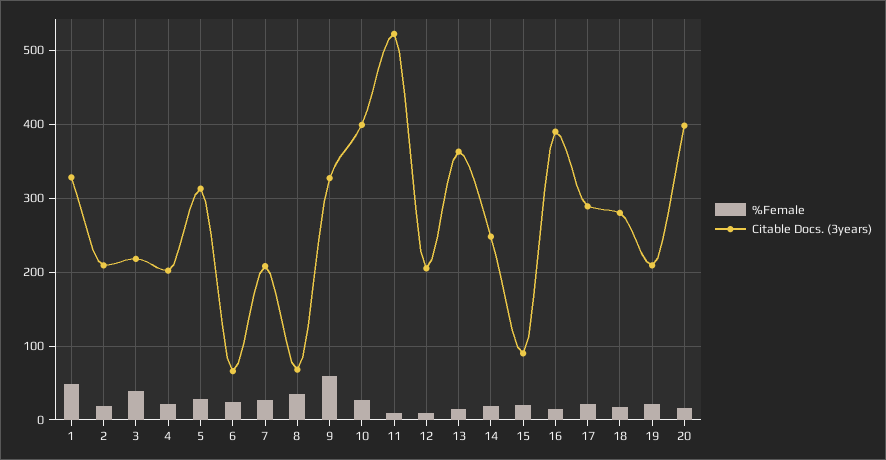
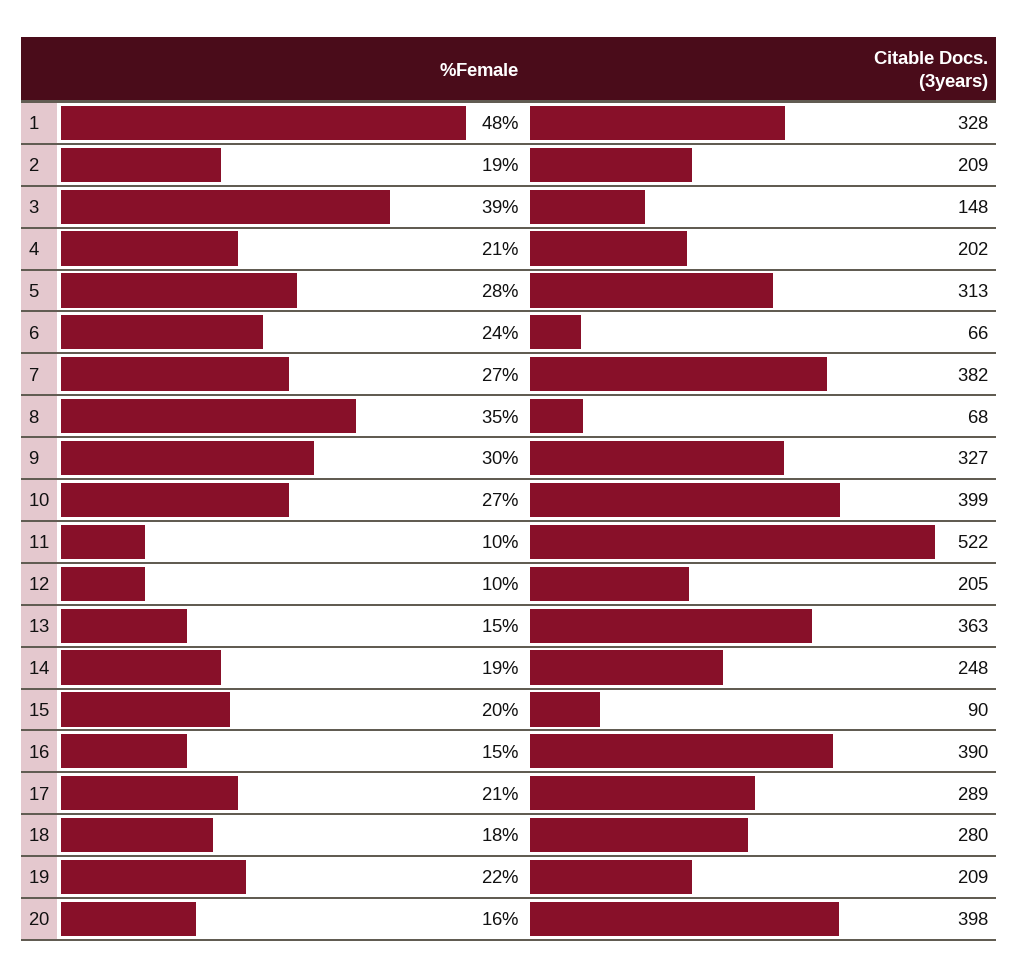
Citable Docs. (3years), 3: 220 -> 148
Citable Docs. (3years), 7: 210 -> 382
%Female, 9: 60 -> 30

